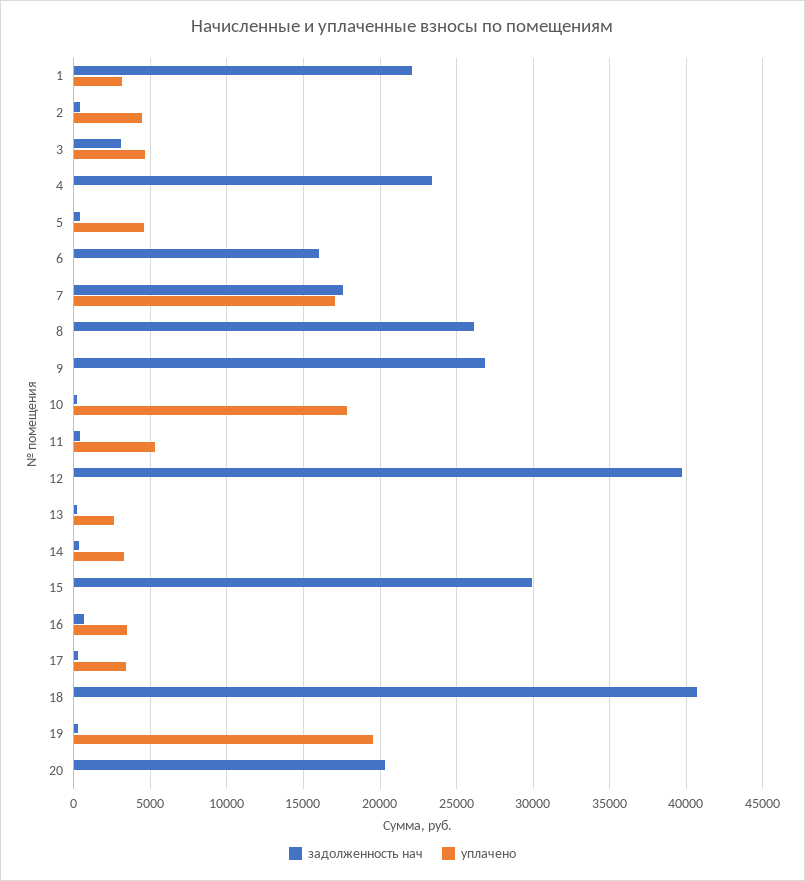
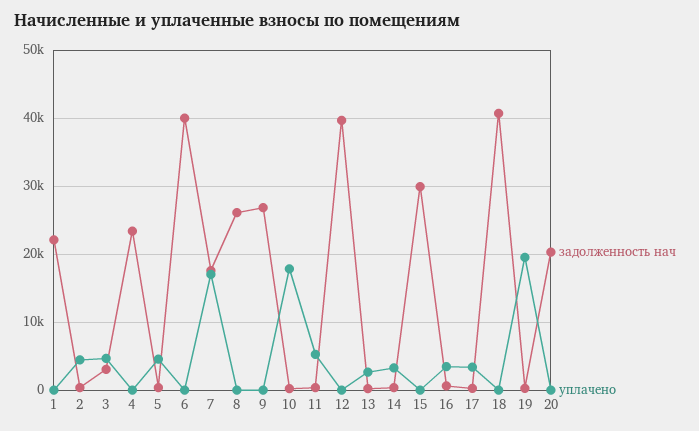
уплачено, 1: 3000 -> 0
задолженность нач, 6: 16000 -> 40000

